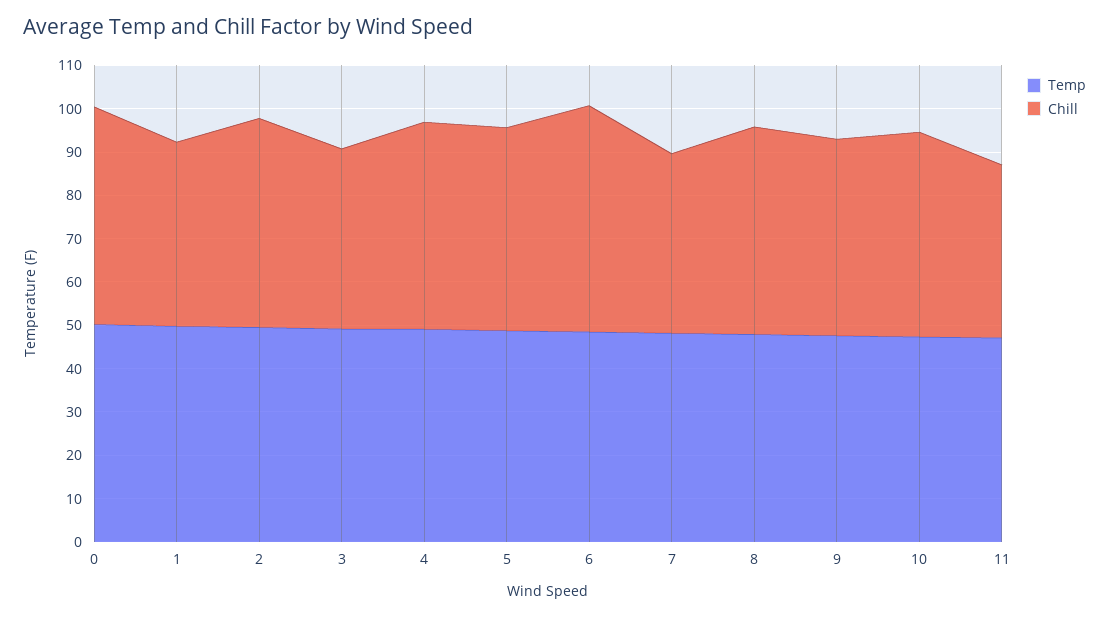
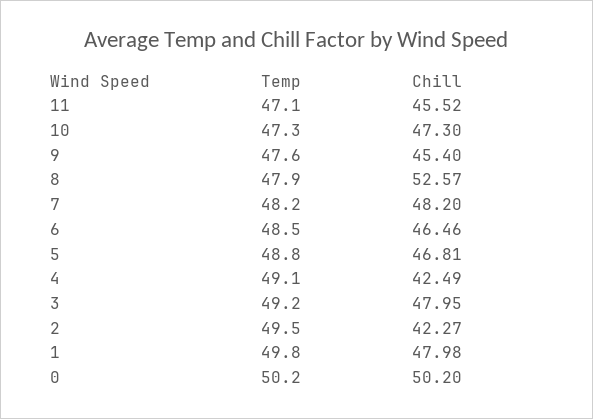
Chill, 1: 42 -> 47.98
Chill, 2: 48 -> 42.27
Chill, 3: 42 -> 47.95
Chill, 4: 48 -> 42.49
Chill, 6: 52 -> 46.46
Chill, 7: 42 -> 48.2
Chill, 8: 48 -> 52.57
Chill, 11: 40 -> 45.52

